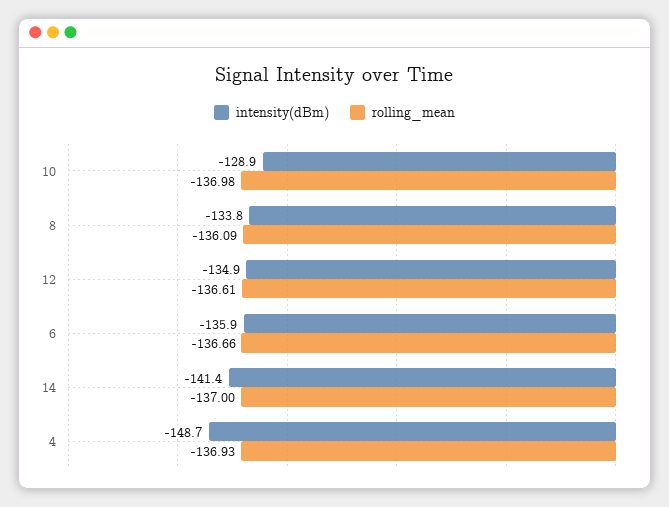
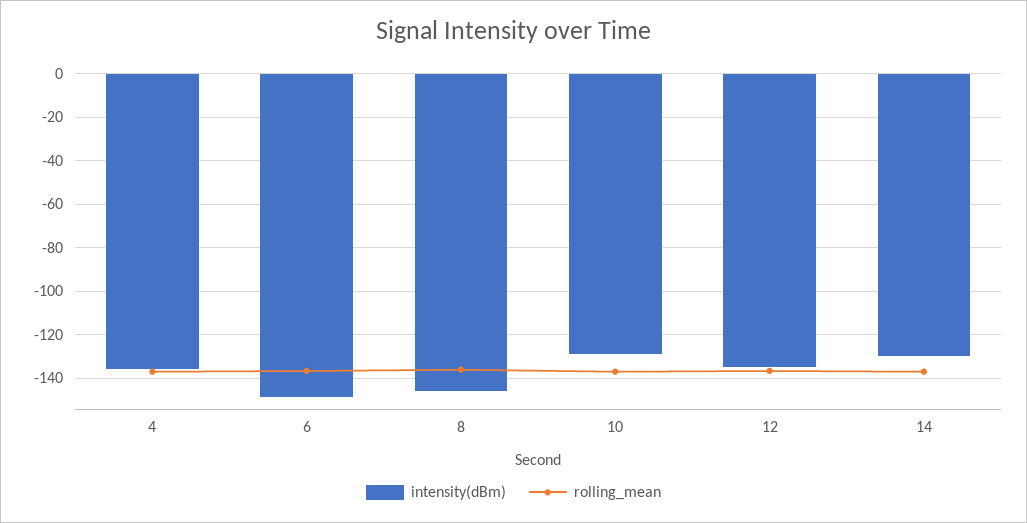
intensity(dBm), 8: -133.8 -> -145
intensity(dBm), 6: -135.9 -> -150
intensity(dBm), 14: -141.4 -> -130
intensity(dBm), 4: -148.7 -> -135

